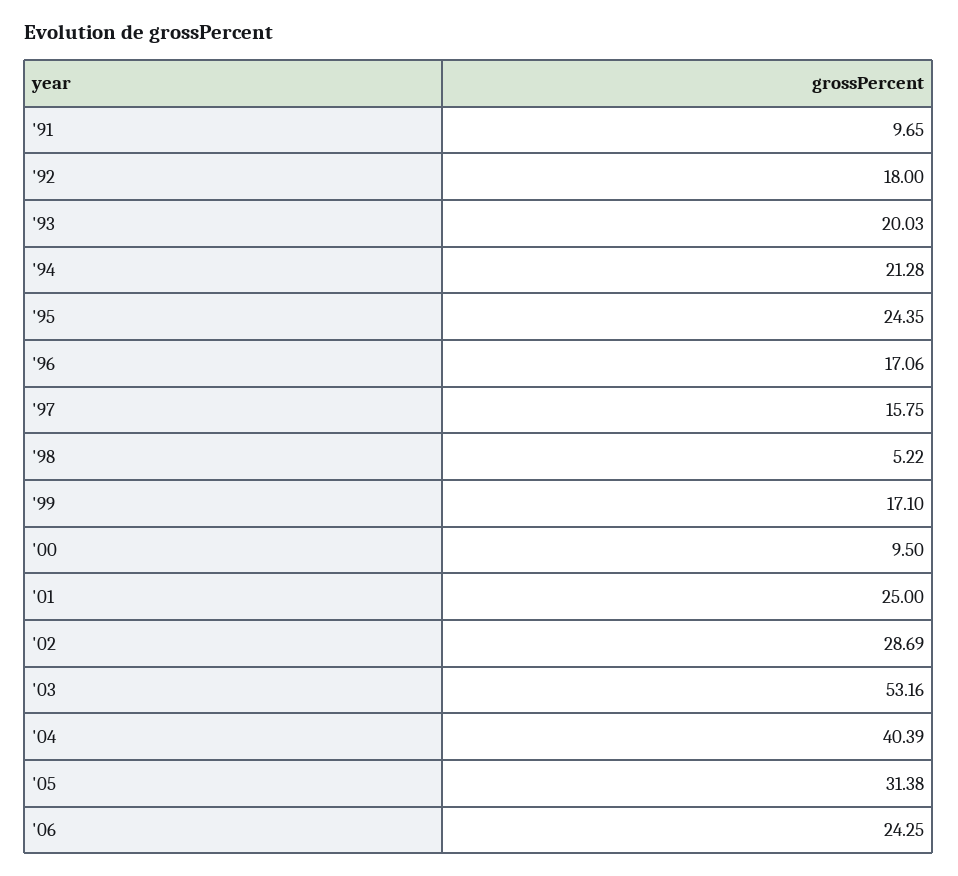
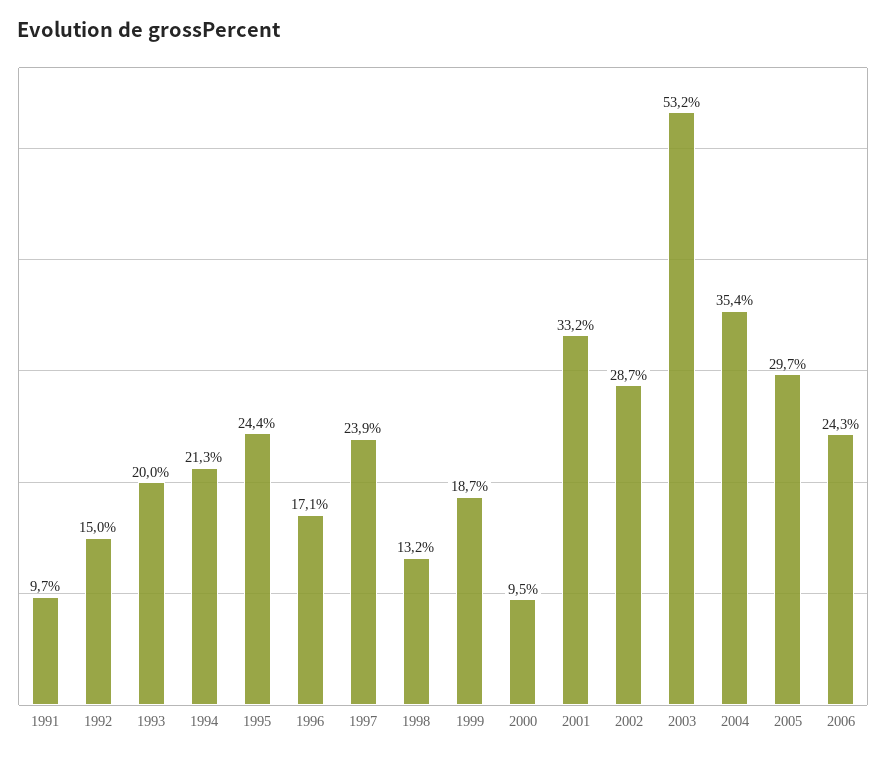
'92: 18 -> 15
'97: 15.75 -> 23.9
'98: 5.22 -> 13.2
'99: 17.1 -> 18.7
'01: 25 -> 33.2
'04: 40.39 -> 35.4
'05: 31.38 -> 29.7

